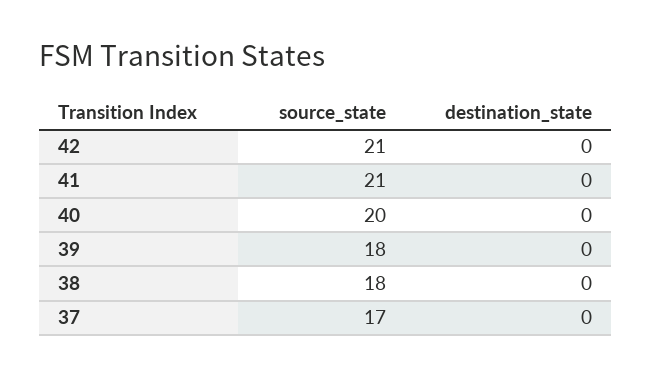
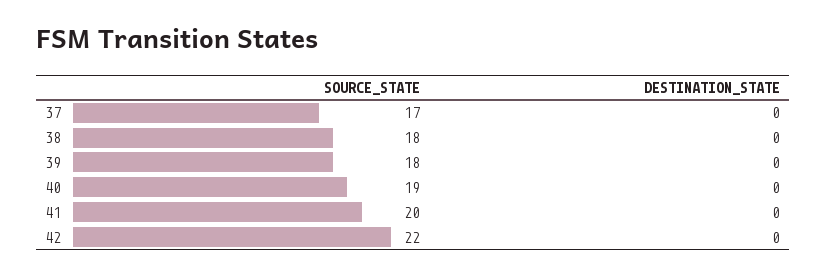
source_state, 42: 21 -> 22
source_state, 41: 21 -> 20
source_state, 40: 20 -> 19

